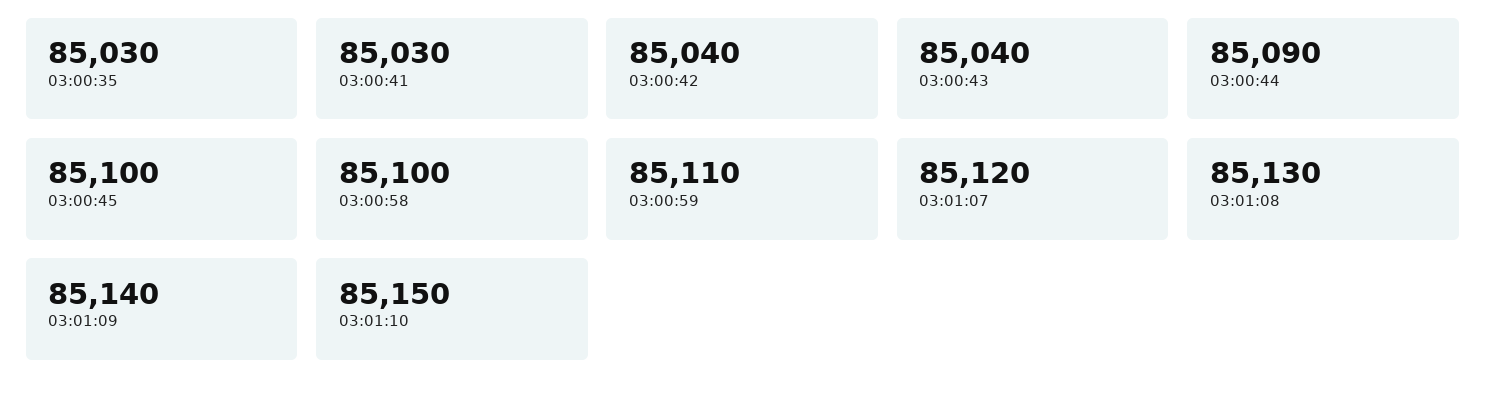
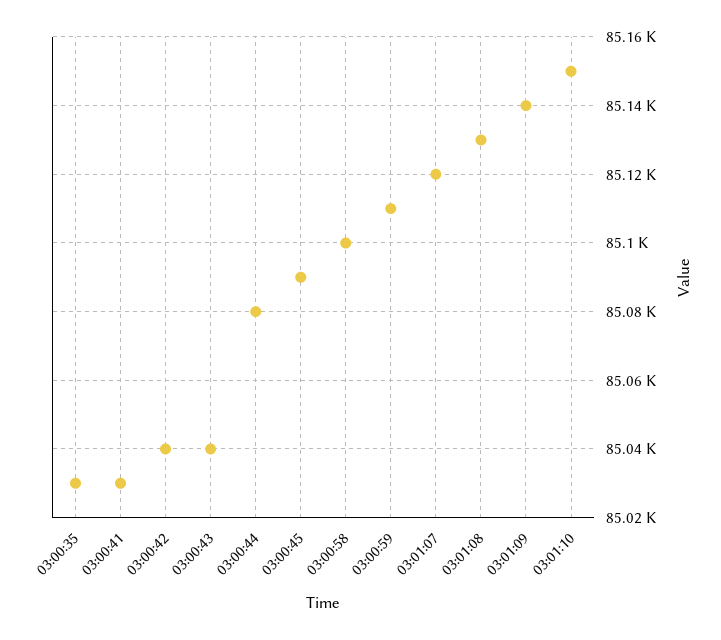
03:00:44: 85090 -> 85080
03:00:45: 85100 -> 85090

